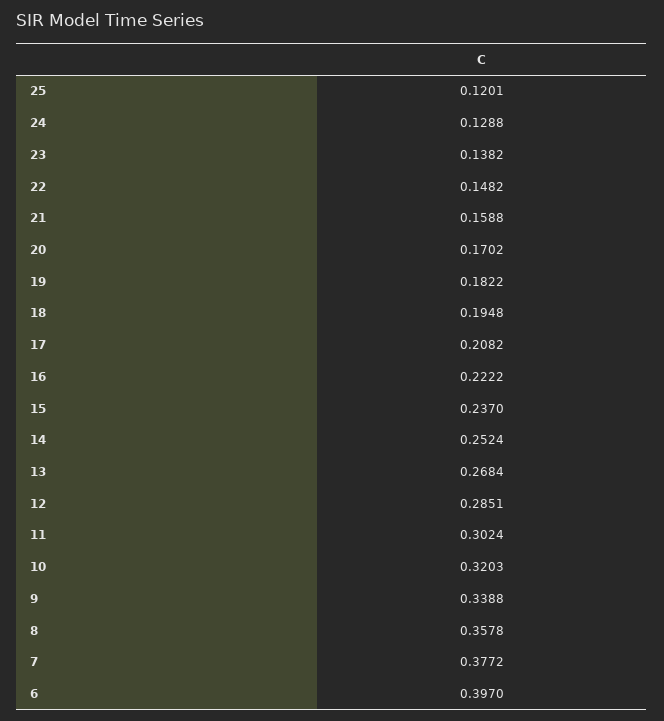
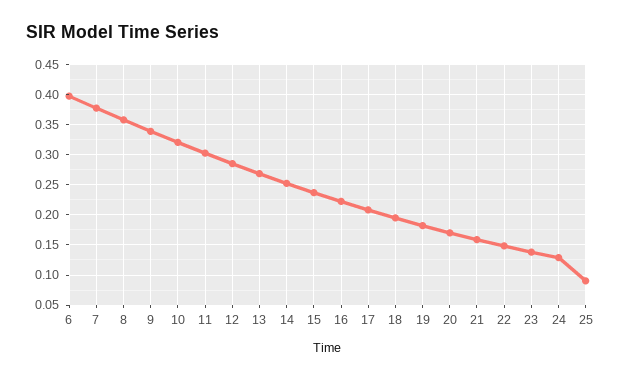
25: 0.1201 -> 0.09

